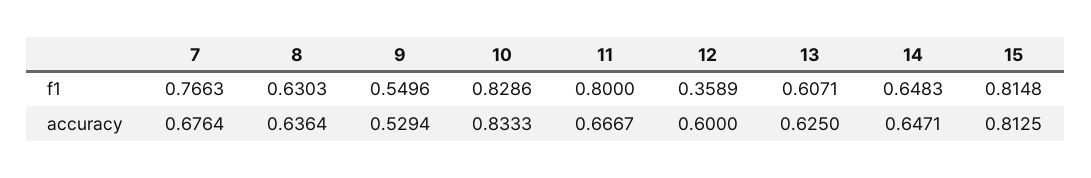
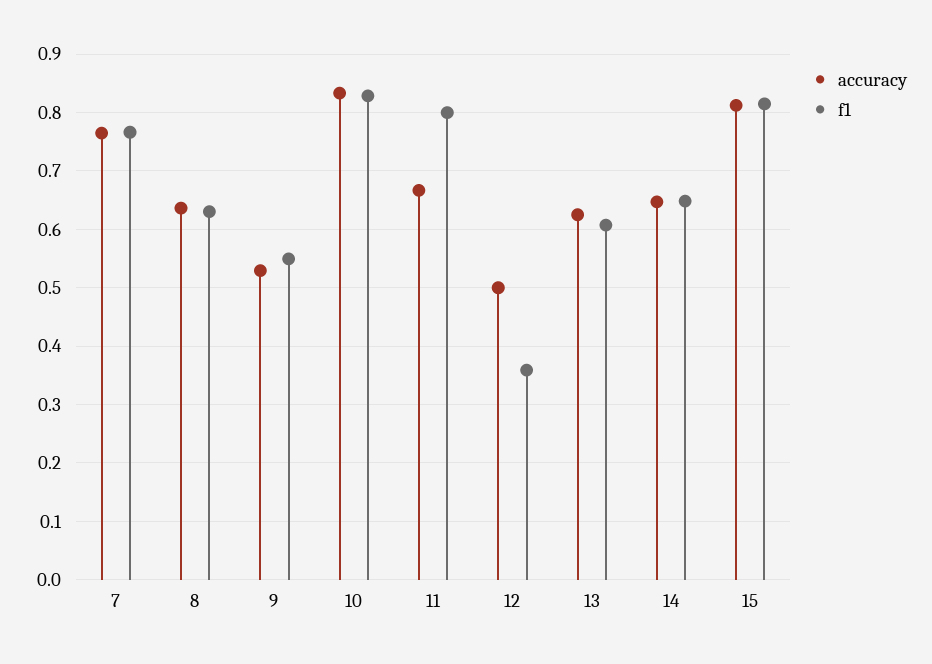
accuracy, 7: 0.6764 -> 0.76
accuracy, 12: 0.6 -> 0.5

